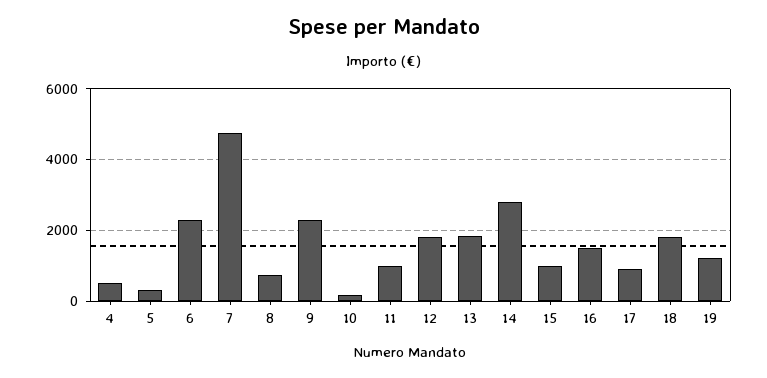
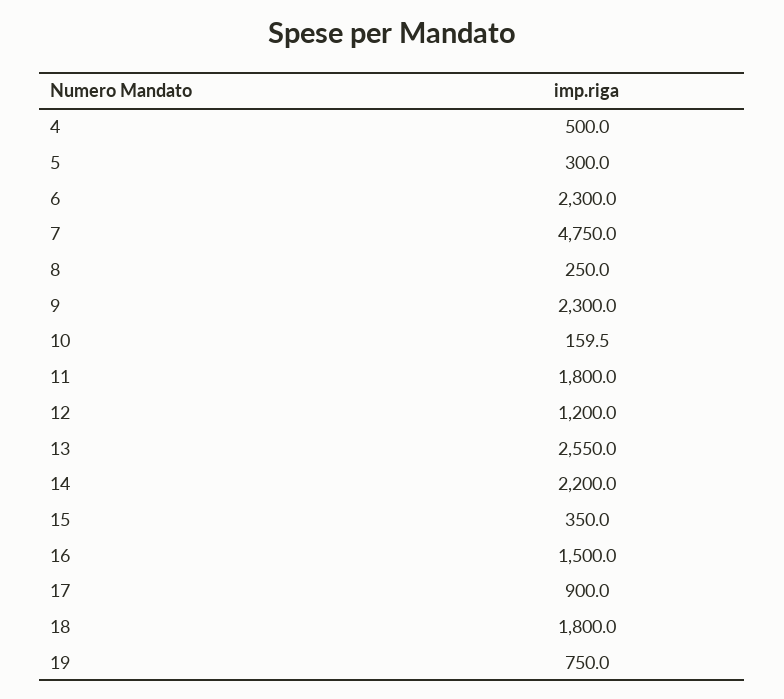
8: 800 -> 250
11: 1000 -> 1800
12: 1800 -> 1200
13: 1800 -> 2550
14: 2800 -> 2200
15: 1000 -> 350
19: 1200 -> 750

